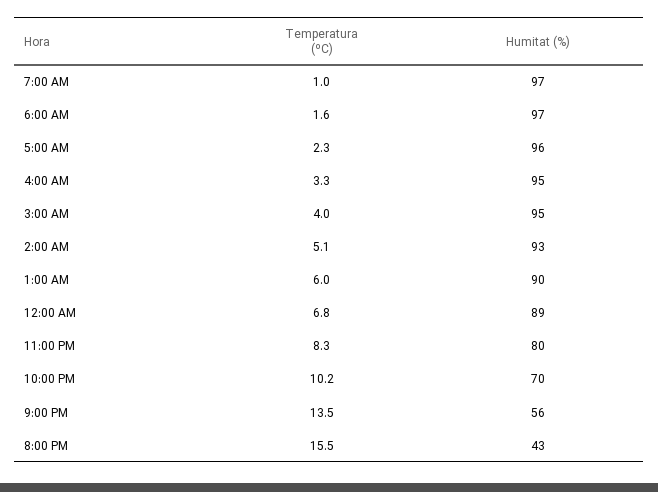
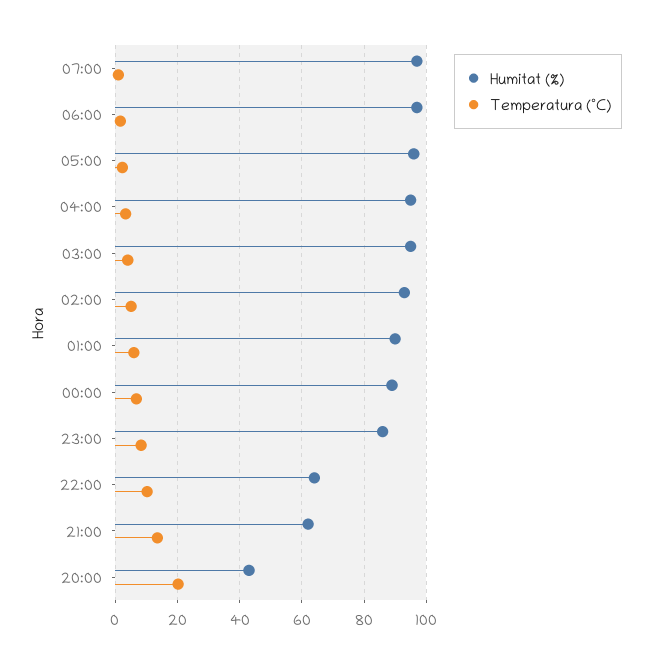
Humitat (%), 11:00 PM: 80 -> 86
Humitat (%), 10:00 PM: 70 -> 64
Humitat (%), 9:00 PM: 56 -> 62
Temperatura (ºC), 8:00 PM: 15.5 -> 20

